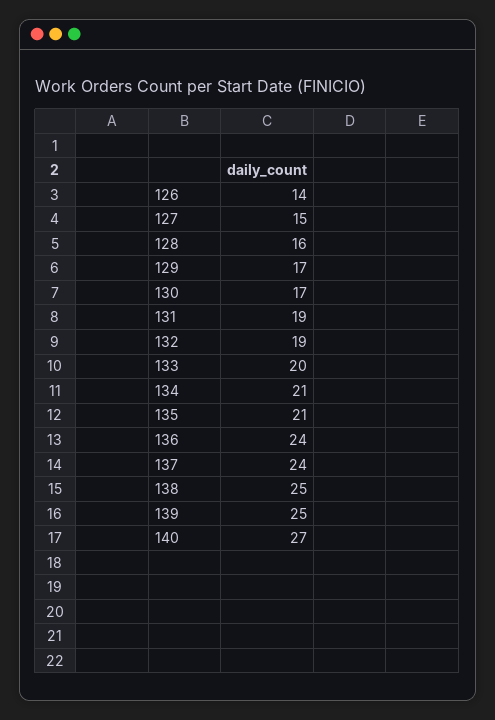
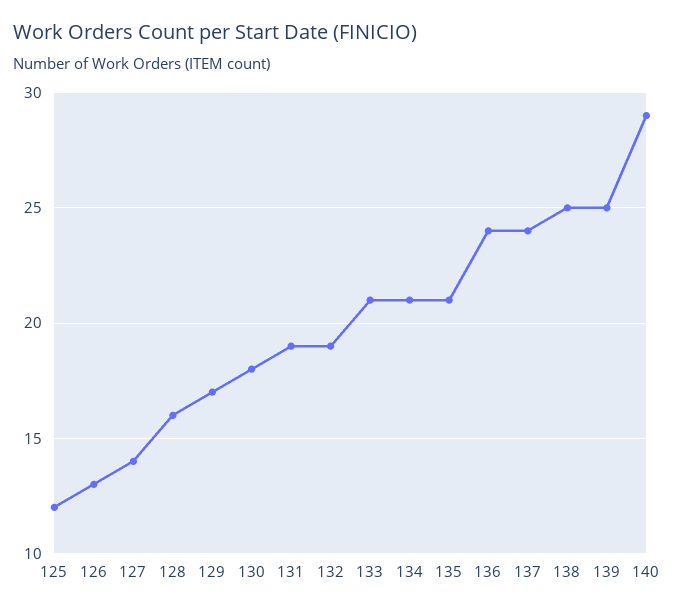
126: 14 -> 13
127: 15 -> 14
130: 17 -> 18
133: 20 -> 21
140: 27 -> 29
125: none -> 12

